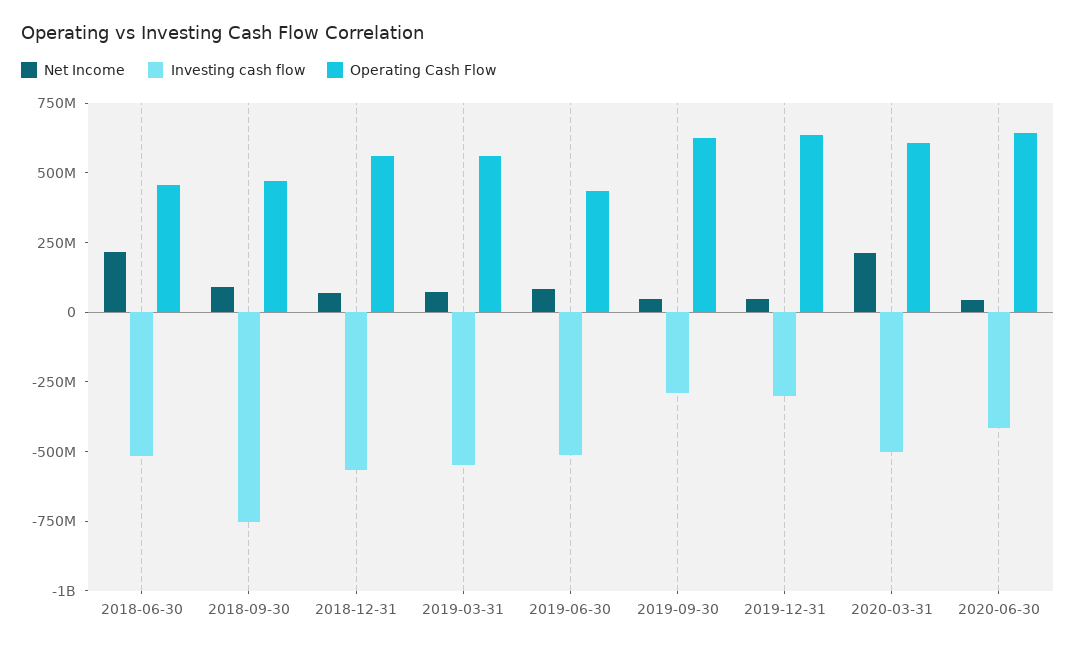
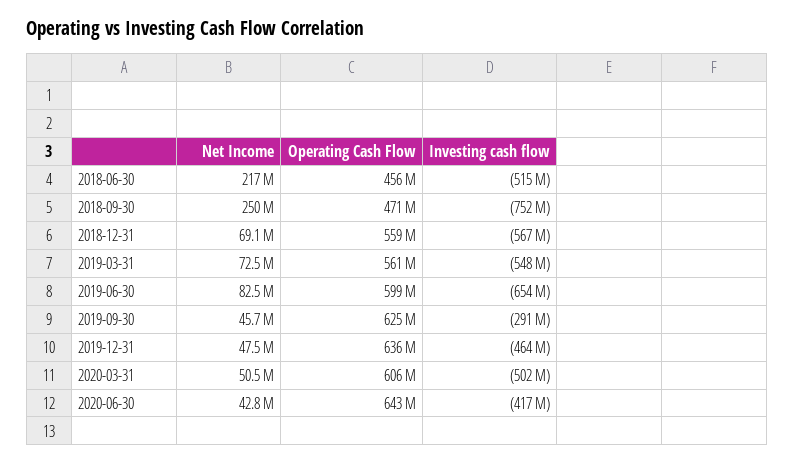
Net Income, 2018-09-30: 100000000 -> 250000000
Investing cash flow, 2019-06-30: -500000000 -> -654000000
Operating Cash Flow, 2019-06-30: 450000000 -> 599000000
Investing cash flow, 2019-12-31: -300000000 -> -464000000
Net Income, 2020-03-31: 200000000 -> 50500000

